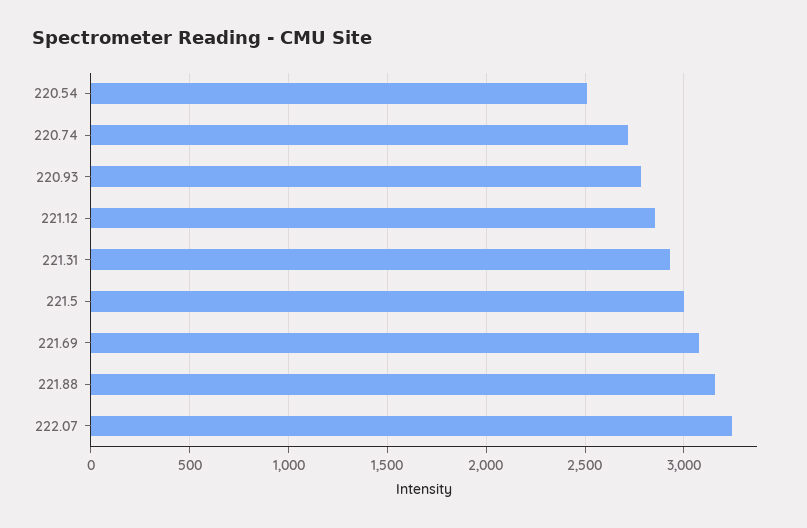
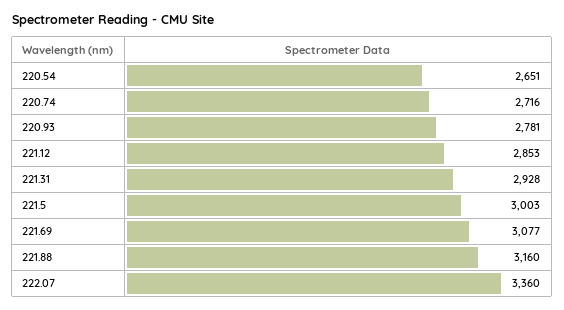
220.54: 2500 -> 2651
222.07: 3250 -> 3360

